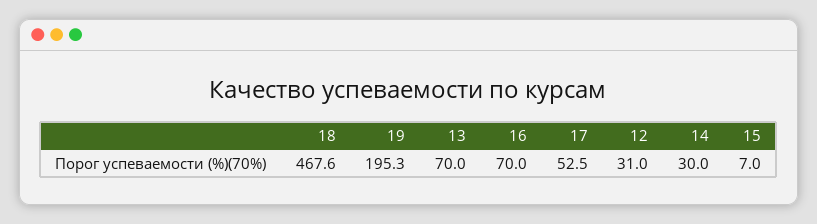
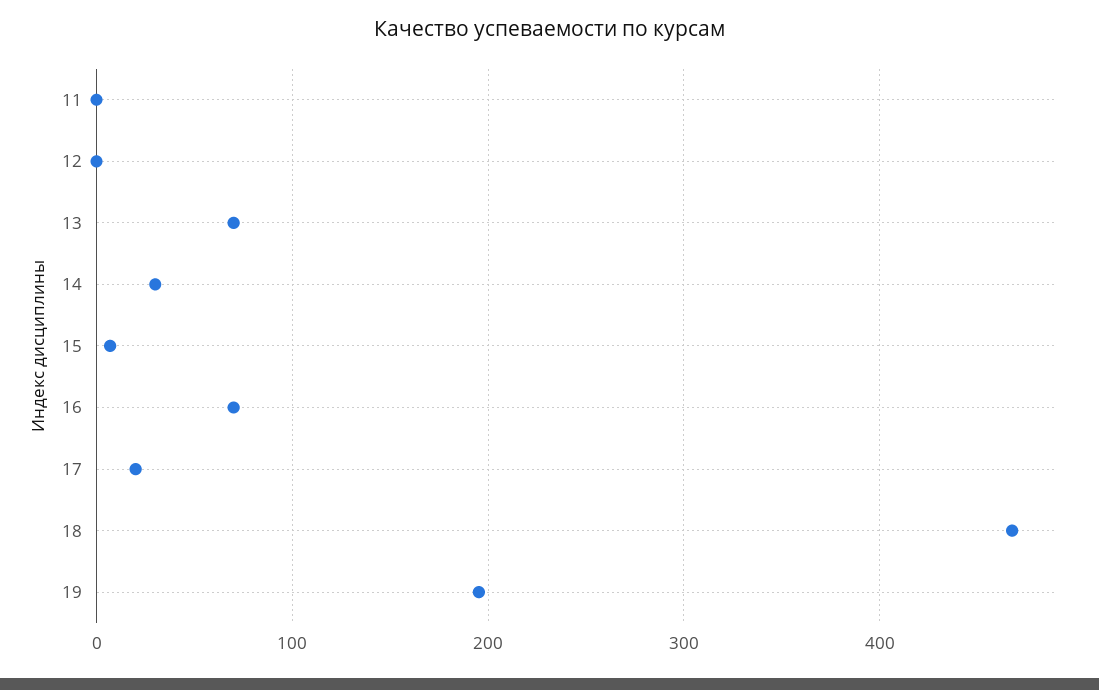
17: 52.5 -> 20
12: 31 -> 0
11: none -> 0

